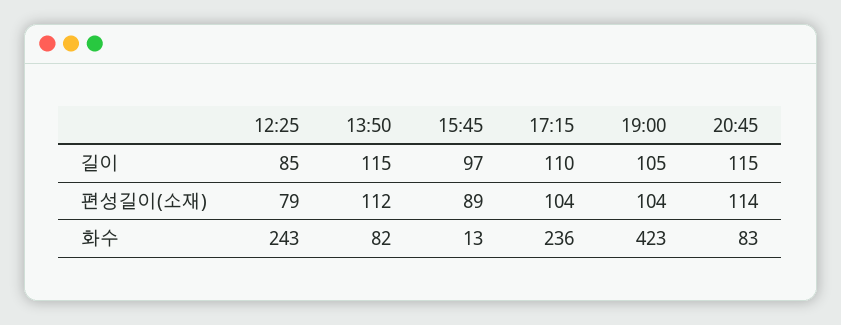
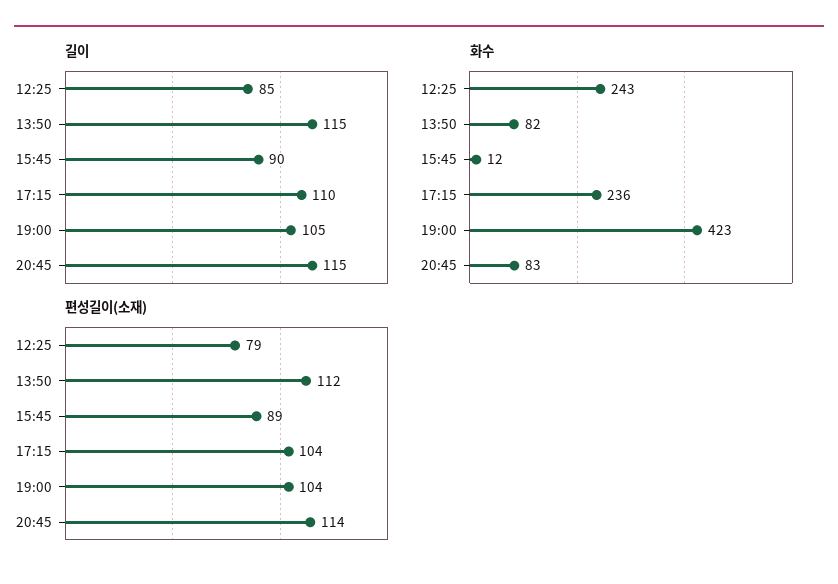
길이, 15:45: 97 -> 90
화수, 15:45: 13 -> 12

